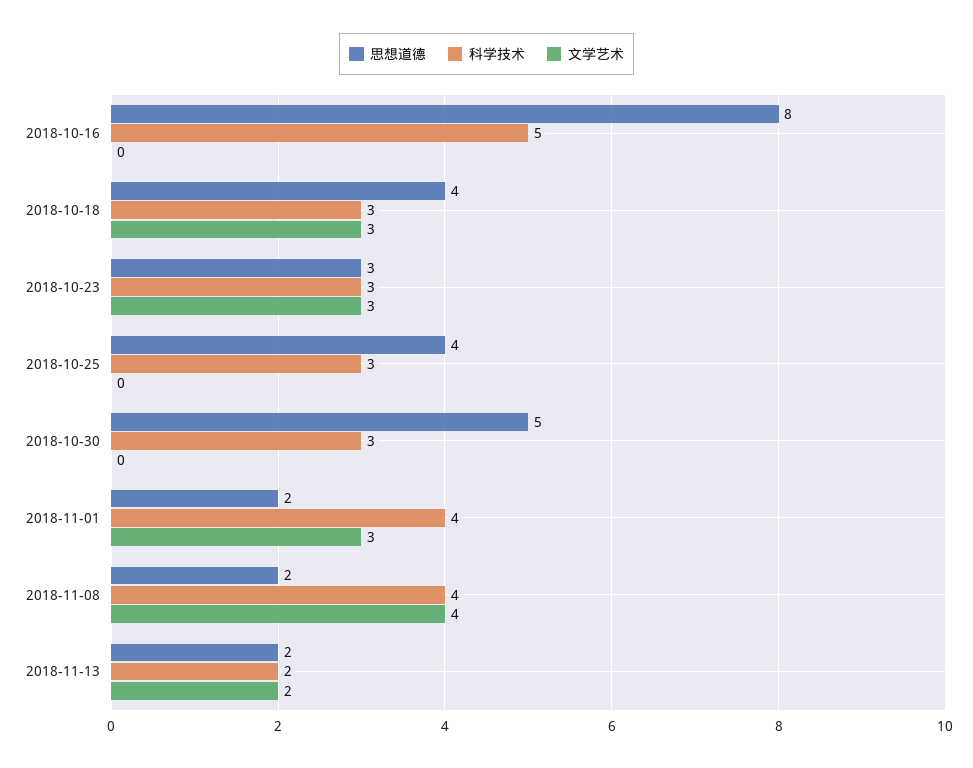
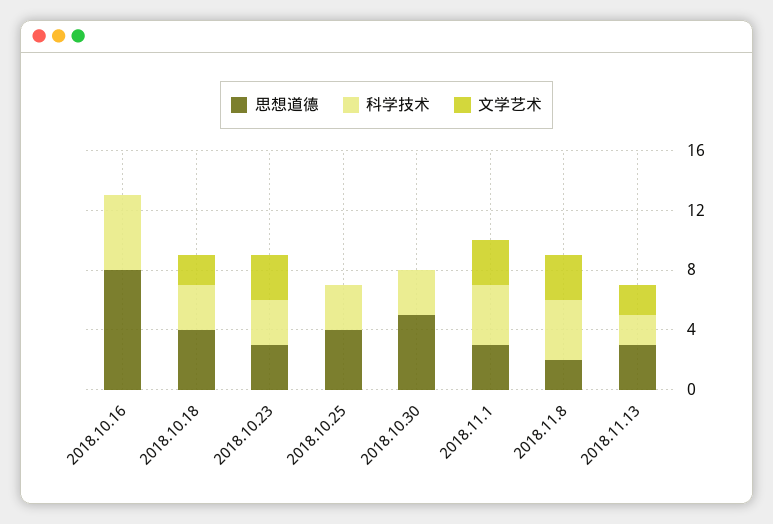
文学艺术, 2018-10-18: 3 -> 2
思想道德, 2018-11-01: 2 -> 3
文学艺术, 2018-11-08: 4 -> 3
思想道德, 2018-11-13: 2 -> 3

